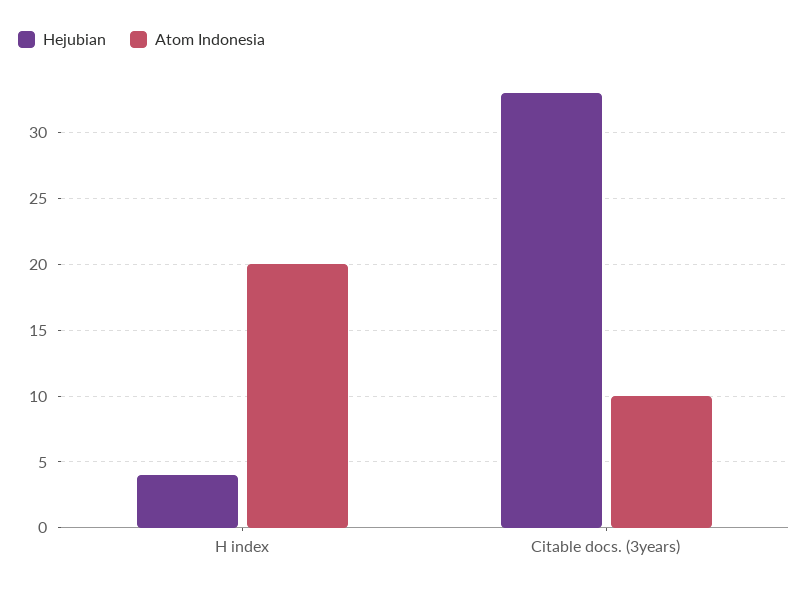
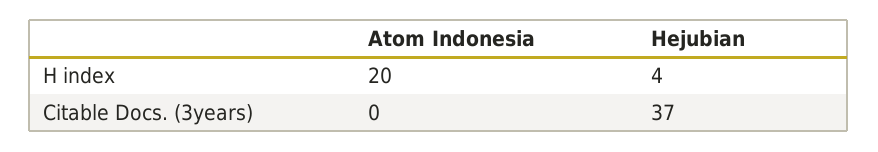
Hejubian, Citable docs. (3years): 33 -> 37
Atom Indonesia, Citable docs. (3years): 10 -> 0

